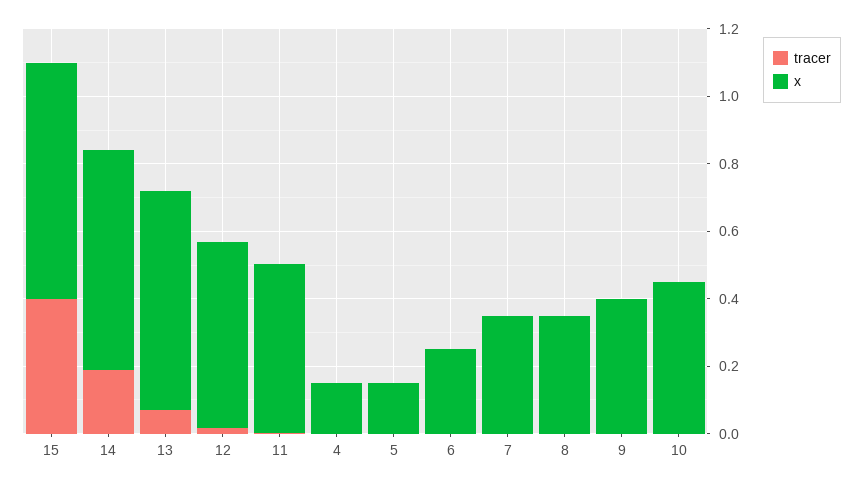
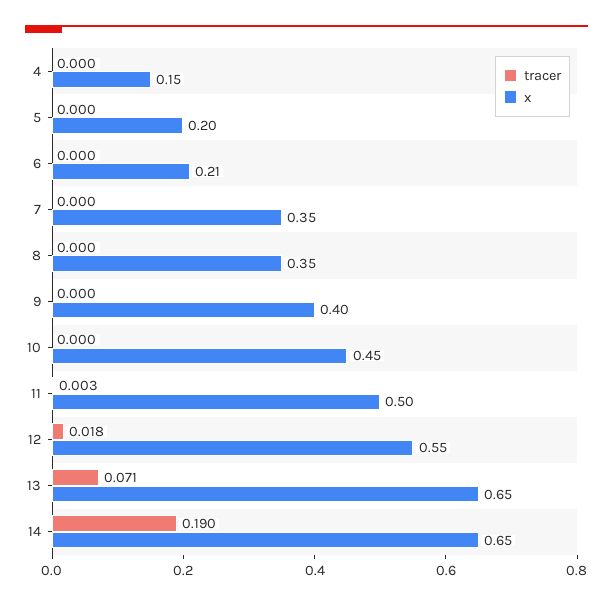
tracer, 15: 0.4 -> none
x, 15: 0.7 -> none
x, 5: 0.15 -> 0.2
x, 6: 0.25 -> 0.21

